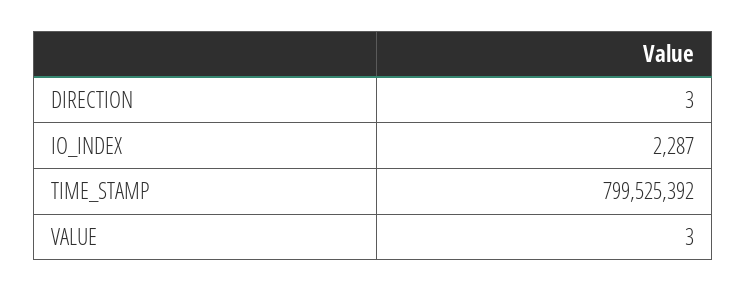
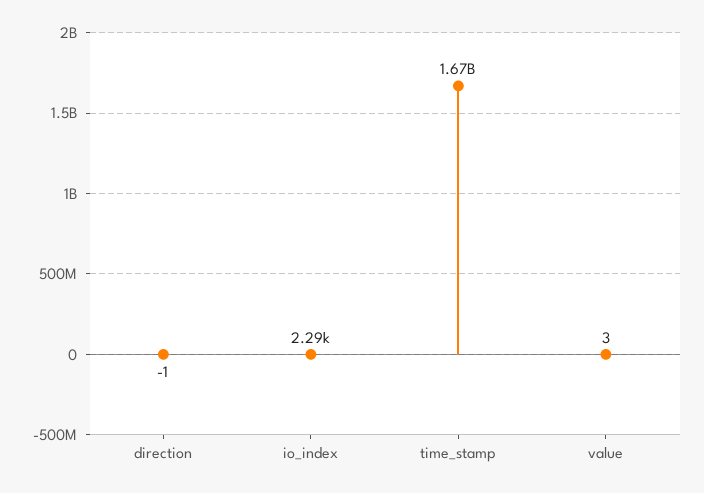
DIRECTION: 3 -> -1
TIME_STAMP: 799525392 -> 1670000000

